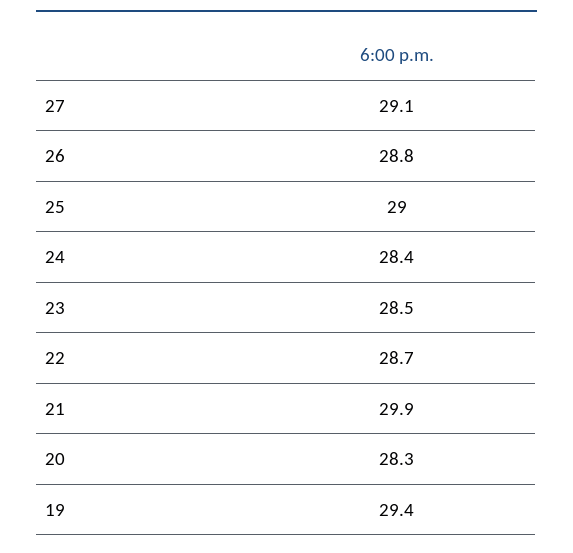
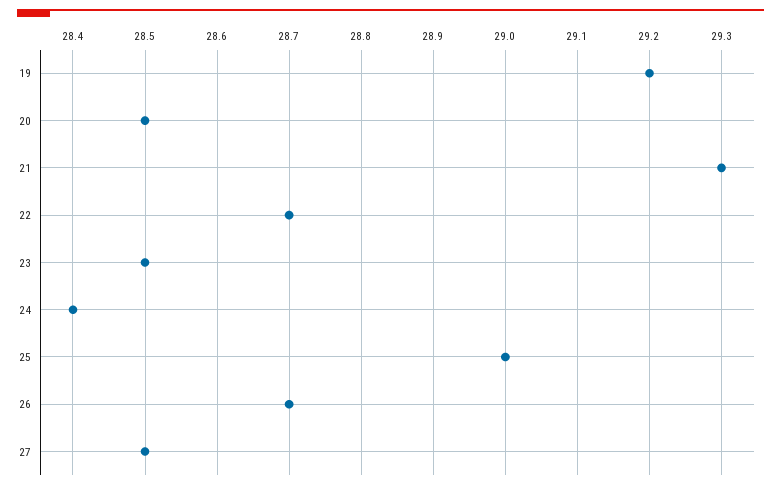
27: 29.1 -> 28.5
26: 28.8 -> 28.7
21: 29.9 -> 29.3
20: 28.3 -> 28.5
19: 29.4 -> 29.2

